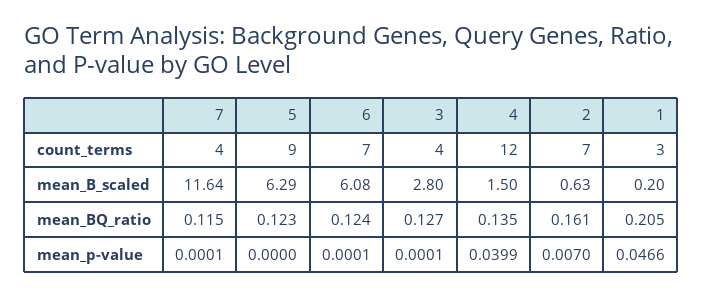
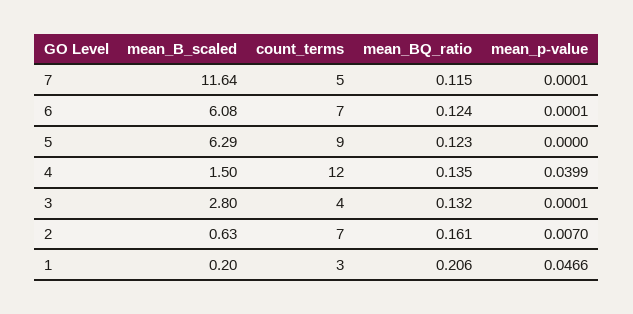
7, count_terms: 4 -> 5
3, mean_BQ_ratio: 0.127 -> 0.132
1, mean_BQ_ratio: 0.205 -> 0.206

